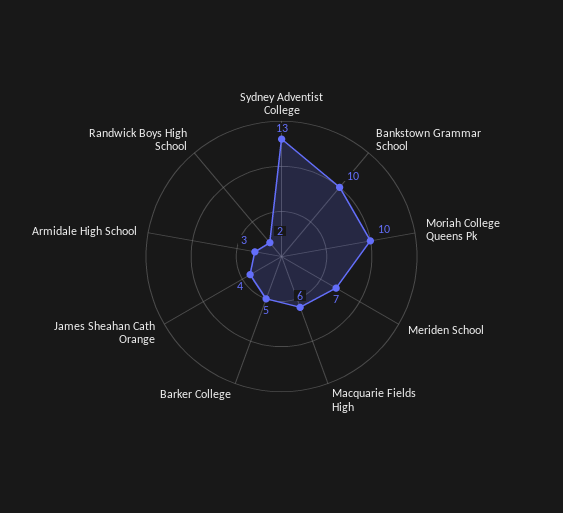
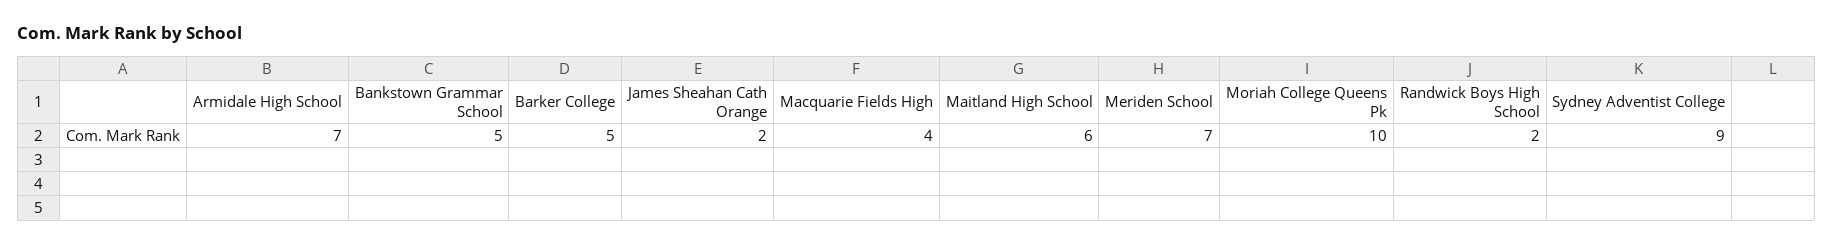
Sydney Adventist College: 13 -> 9
Bankstown Grammar School: 10 -> 5
Macquarie Fields High: 6 -> 4
James Sheahan Cath Orange: 4 -> 2
Armidale High School: 3 -> 7
Maitland High School: none -> 6

